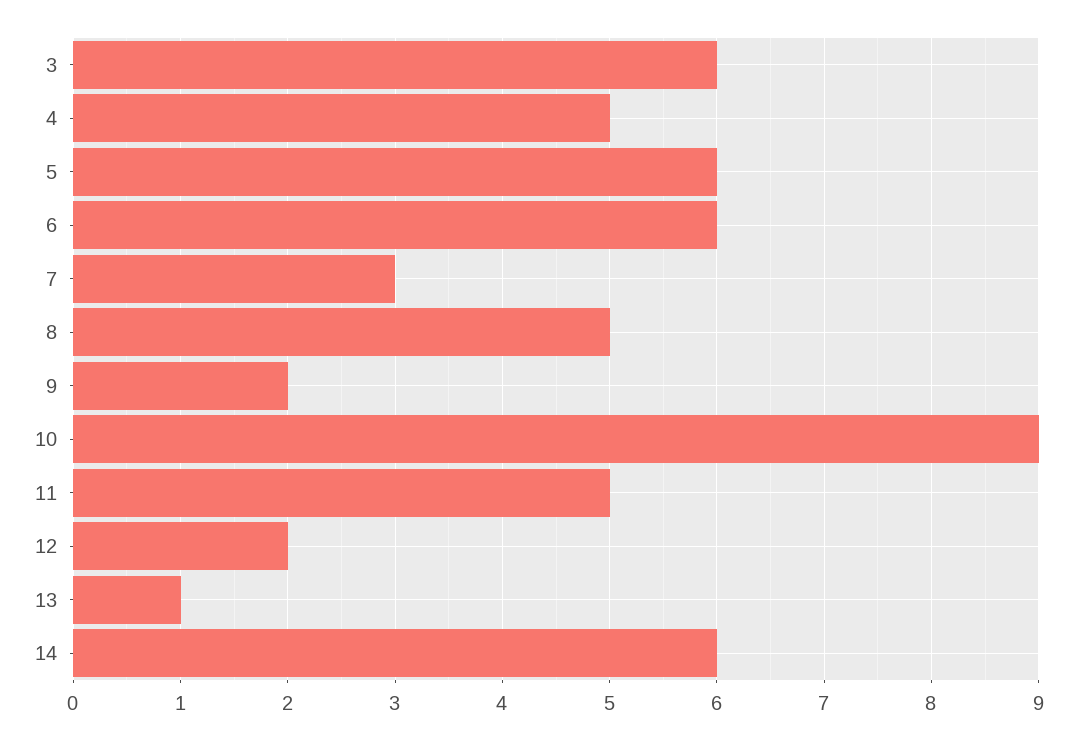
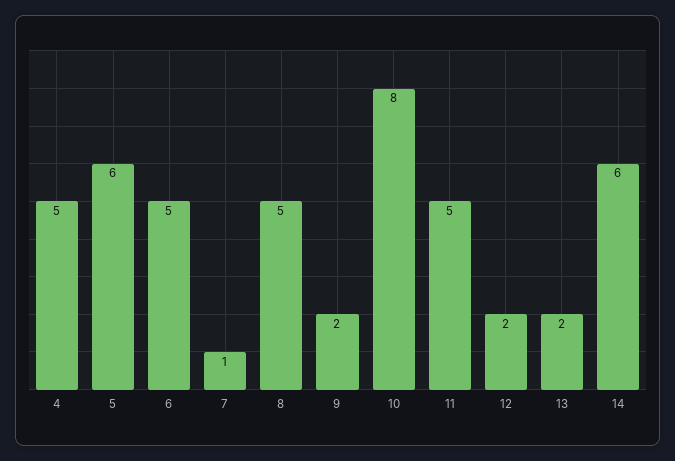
3: 6 -> none
6: 6 -> 5
7: 3 -> 1
10: 9 -> 8
13: 1 -> 2

